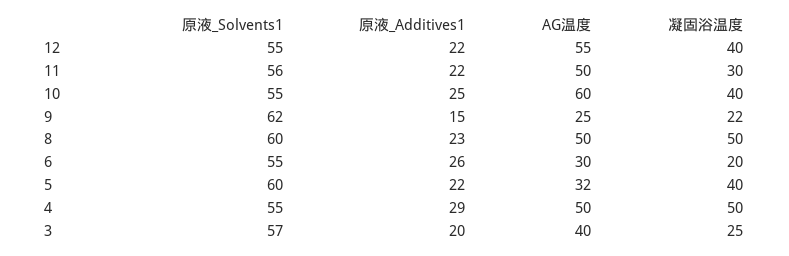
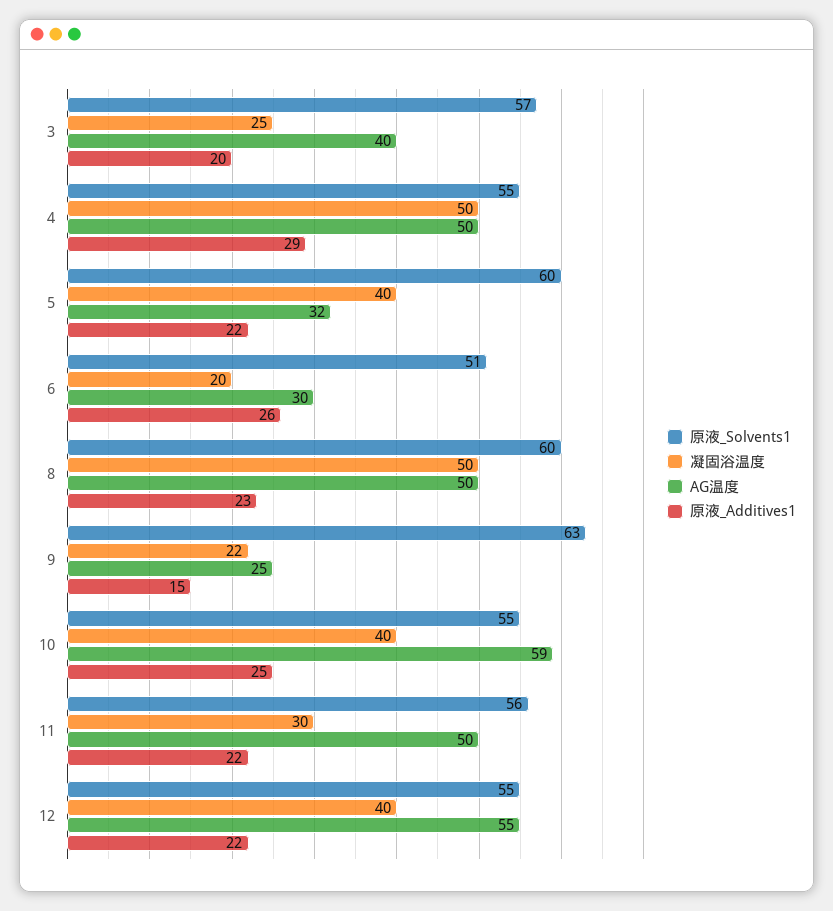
AG温度, 10: 60 -> 59
原液_Solvents1, 9: 62 -> 63
原液_Solvents1, 6: 55 -> 51

